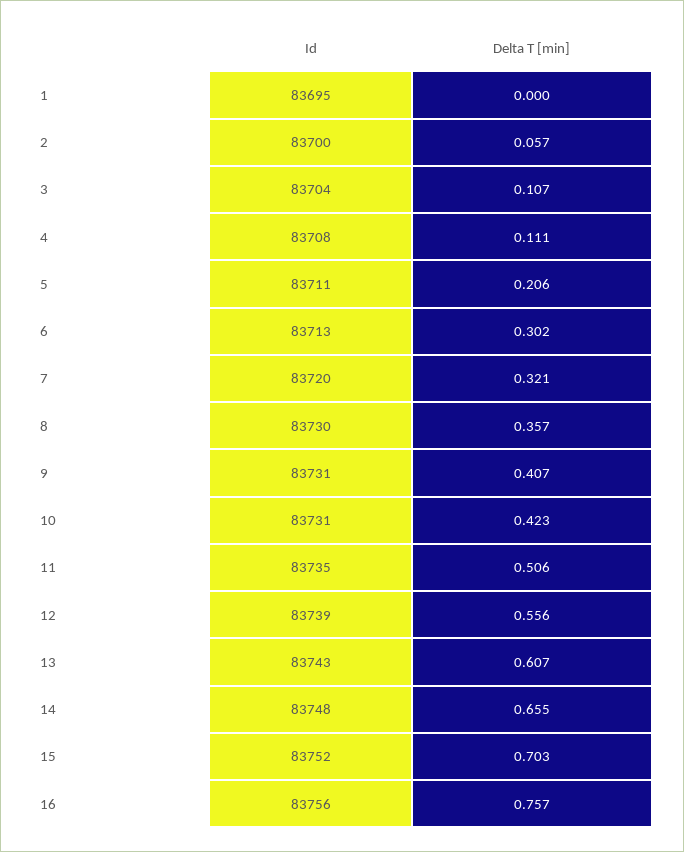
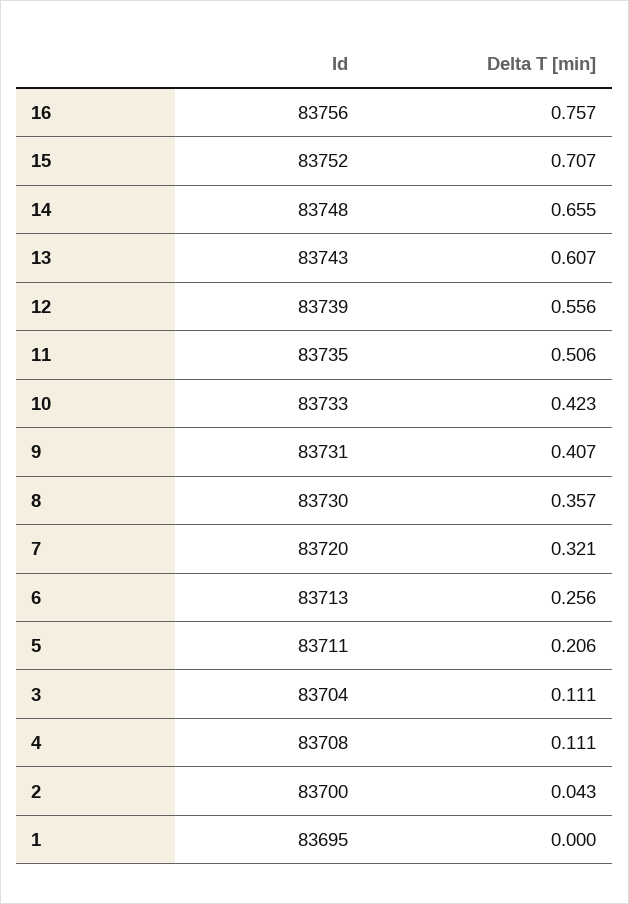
Delta T [min], 2: 0.057 -> 0.043
Delta T [min], 3: 0.107 -> 0.111
Delta T [min], 6: 0.302 -> 0.256
Id, 10: 83731 -> 83733
Delta T [min], 15: 0.703 -> 0.707

